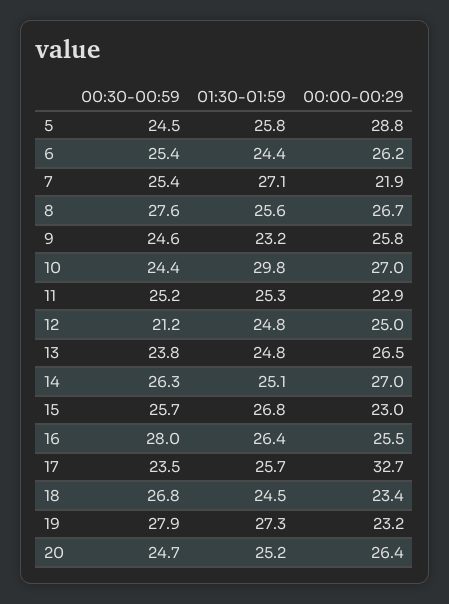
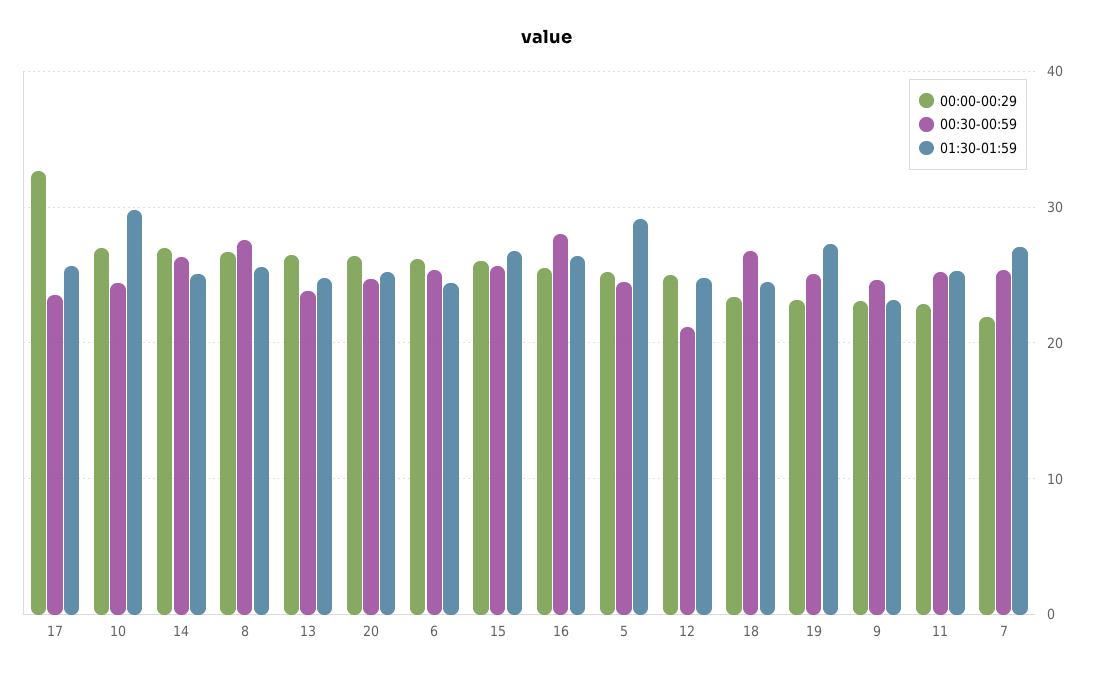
01:30-01:59, 5: 25.8 -> 29
00:00-00:29, 5: 28.8 -> 25
00:00-00:29, 9: 25.8 -> 23
00:00-00:29, 15: 23 -> 26
00:30-00:59, 19: 27.9 -> 25

